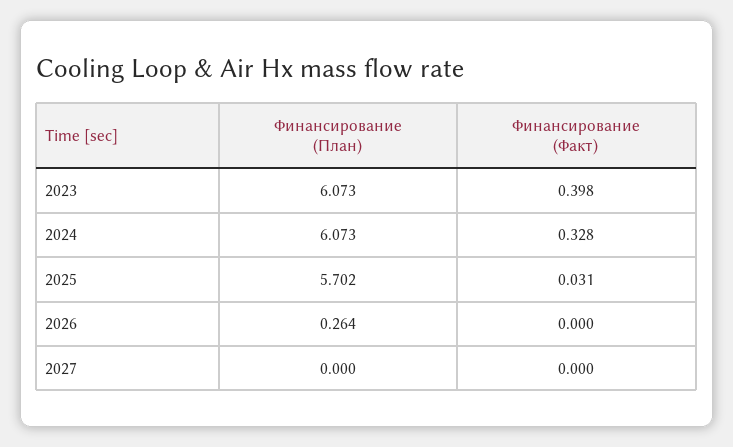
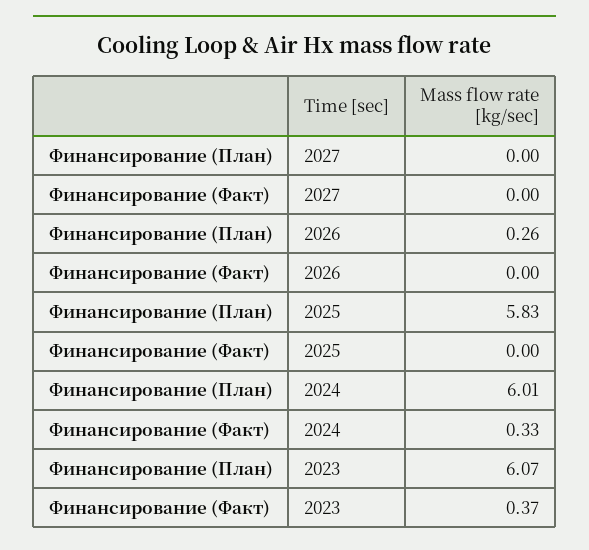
Финансирование (Факт), 2023: 0.398 -> 0.37
Финансирование (План), 2024: 6.073 -> 6.01
Финансирование (План), 2025: 5.702 -> 5.83
Финансирование (Факт), 2025: 0.031 -> 0

